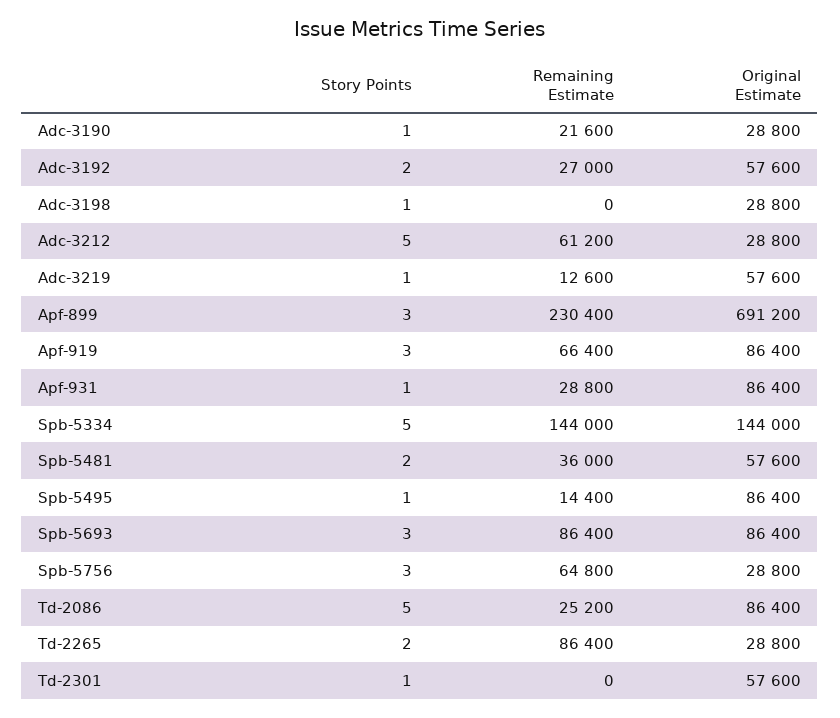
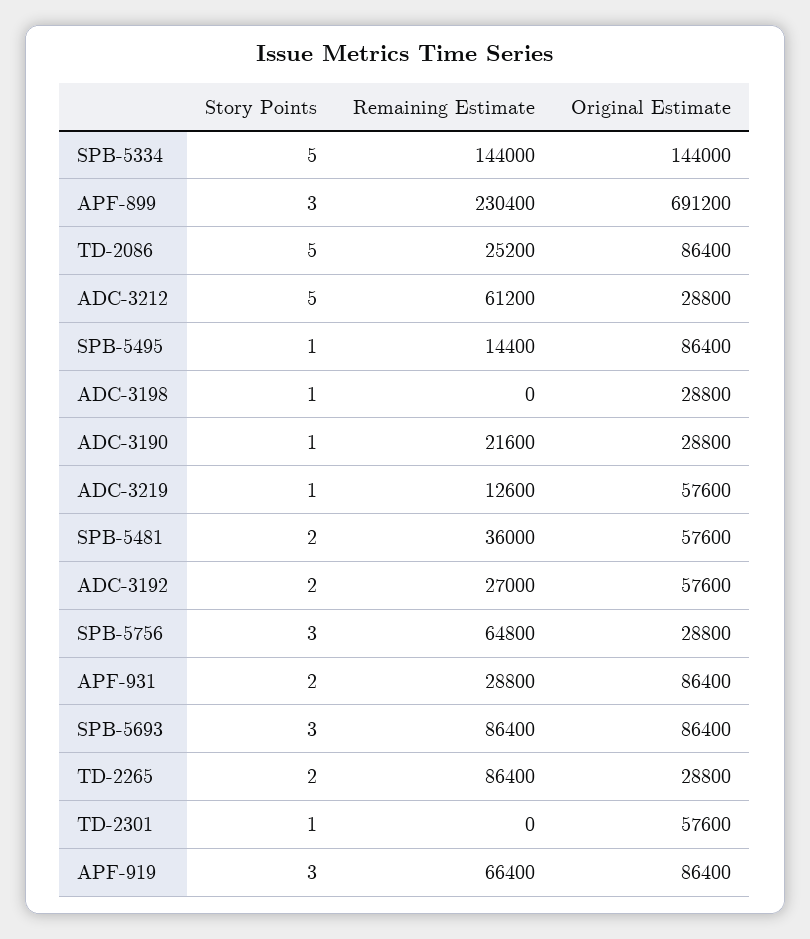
Story Points, Apf-931: 1 -> 2

